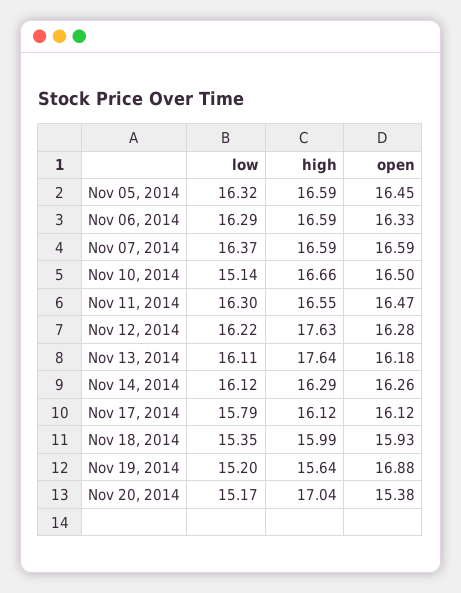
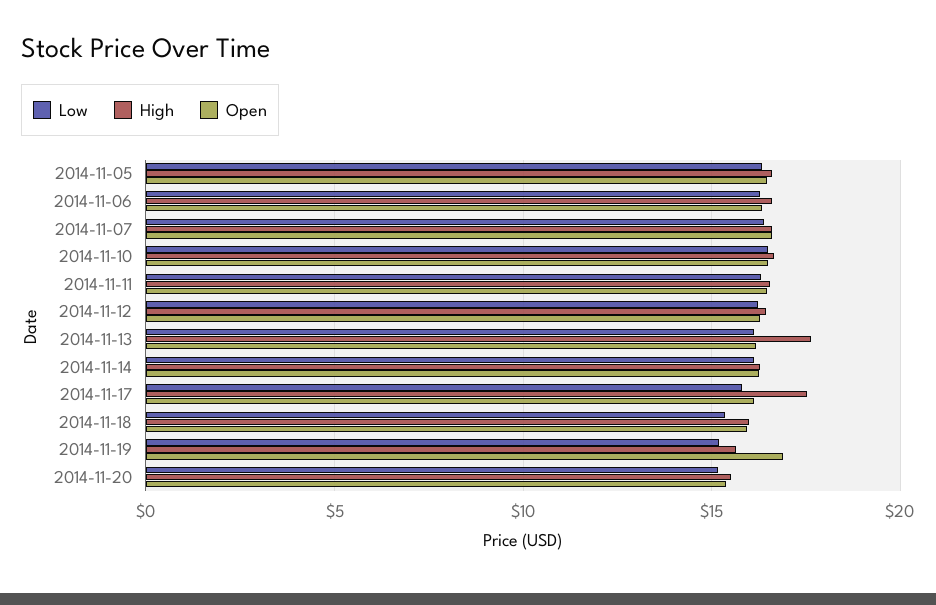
low, Nov 10, 2014: 15.14 -> 16.5
high, Nov 12, 2014: 17.63 -> 16.5
high, Nov 17, 2014: 16.12 -> 17.5
high, Nov 20, 2014: 17.04 -> 15.5

